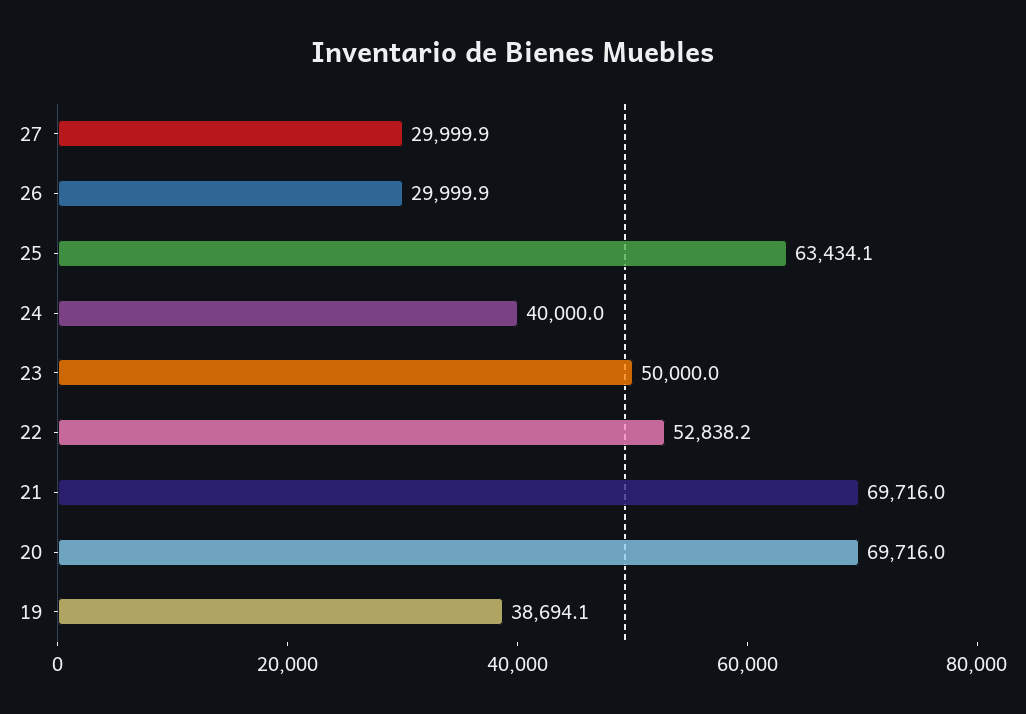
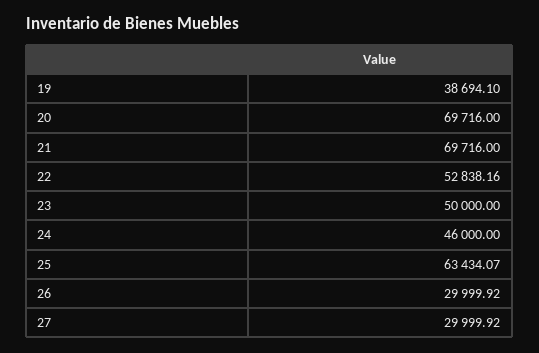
24: 40000 -> 46000

